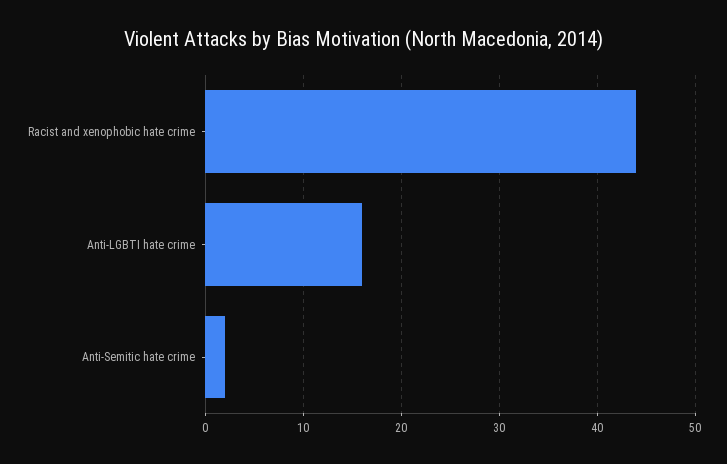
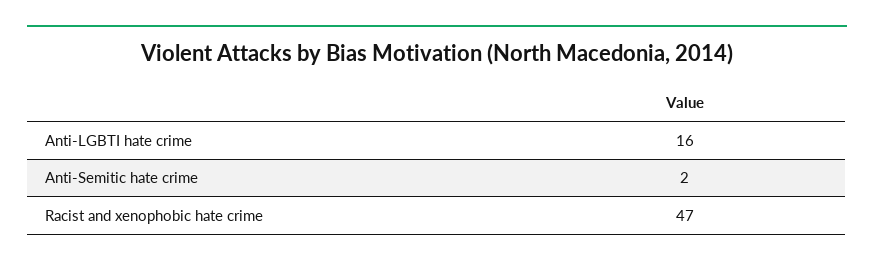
Racist and xenophobic hate crime: 44 -> 47

